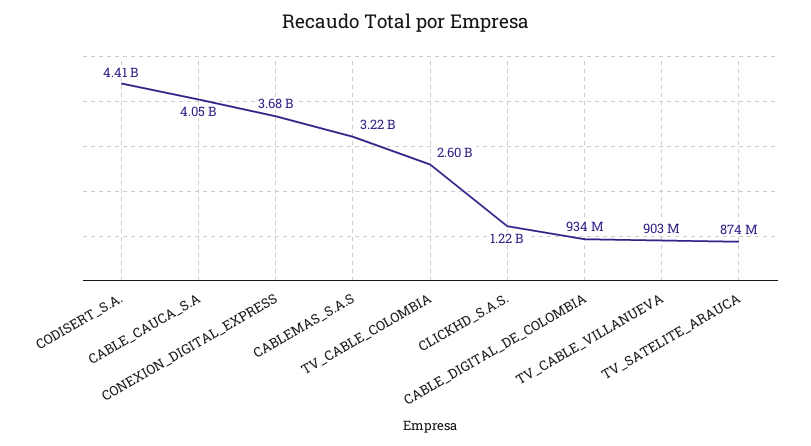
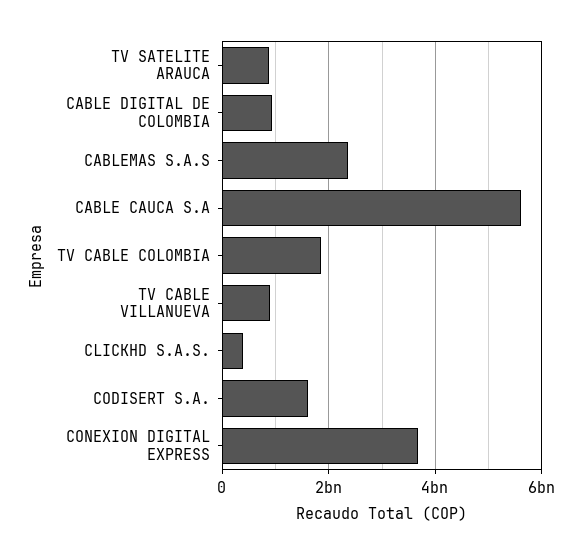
CODISERT_S.A.: 4410000000 -> 1600000000
CABLE_CAUCA_S.A: 4050000000 -> 5600000000
CABLEMAS_S.A.S: 3220000000 -> 2400000000
TV_CABLE_COLOMBIA: 2600000000 -> 1800000000
CLICKHD_S.A.S.: 1220000000 -> 400000000

